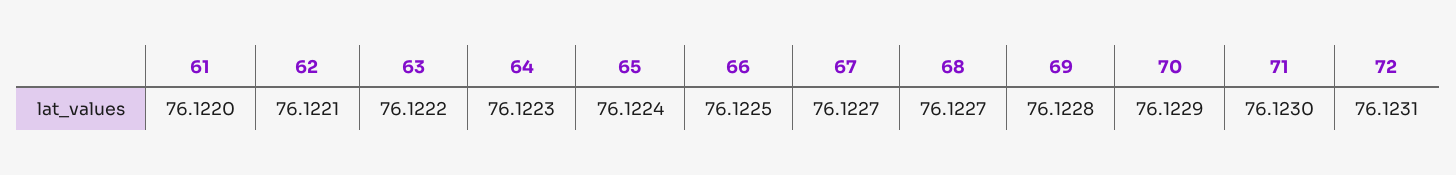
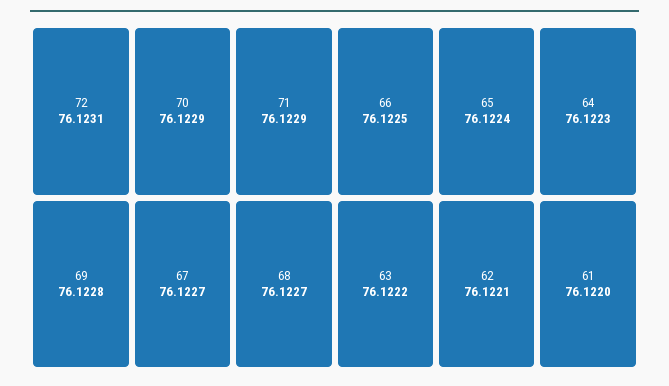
71: 76.123 -> 76.1229

